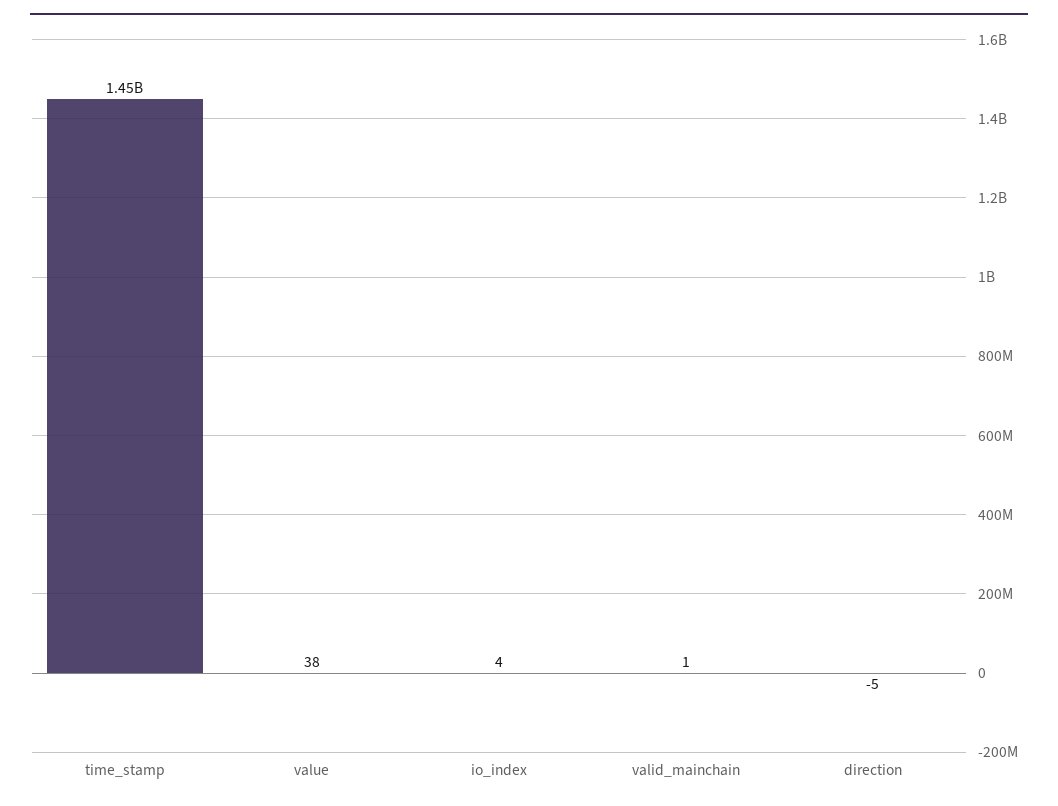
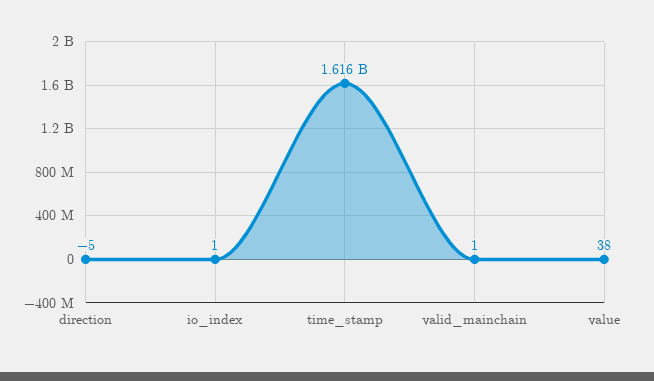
time_stamp: 1450000000 -> 1616000000
io_index: 4 -> 1

